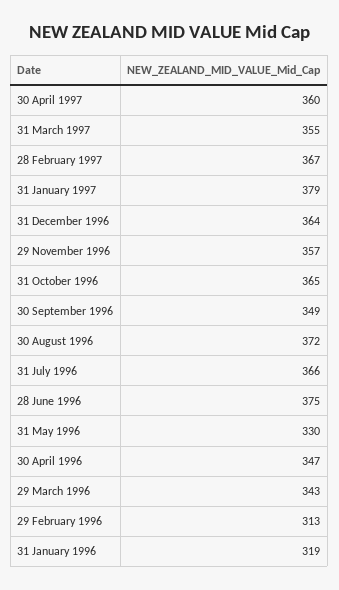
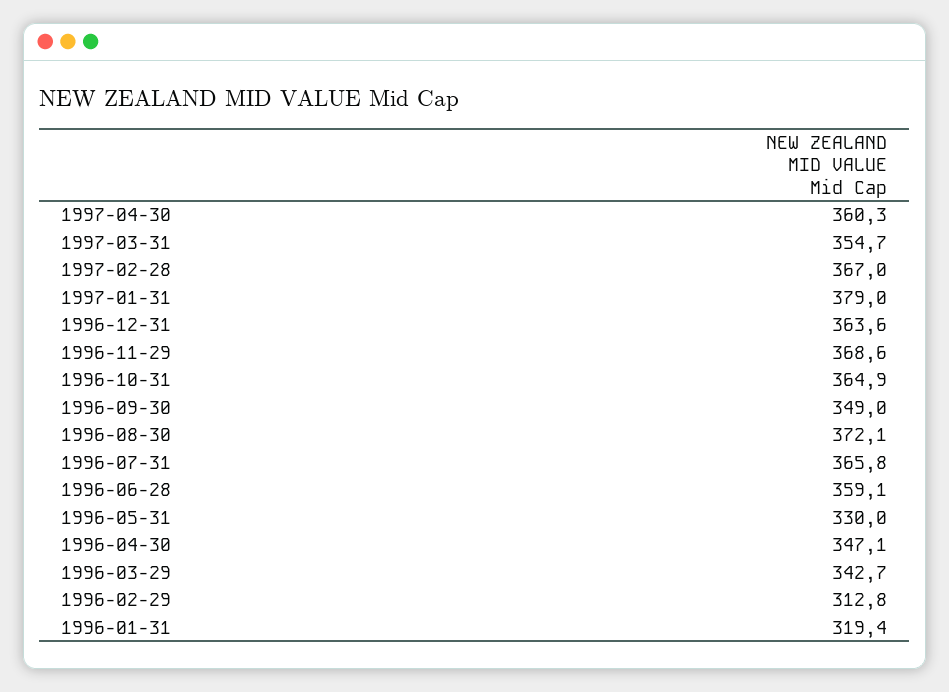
29 November 1996: 357 -> 368.6
28 June 1996: 375 -> 359.1

